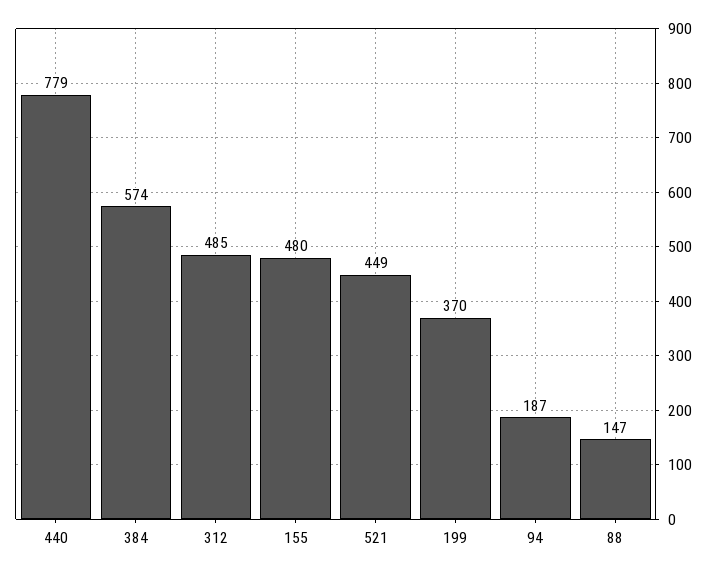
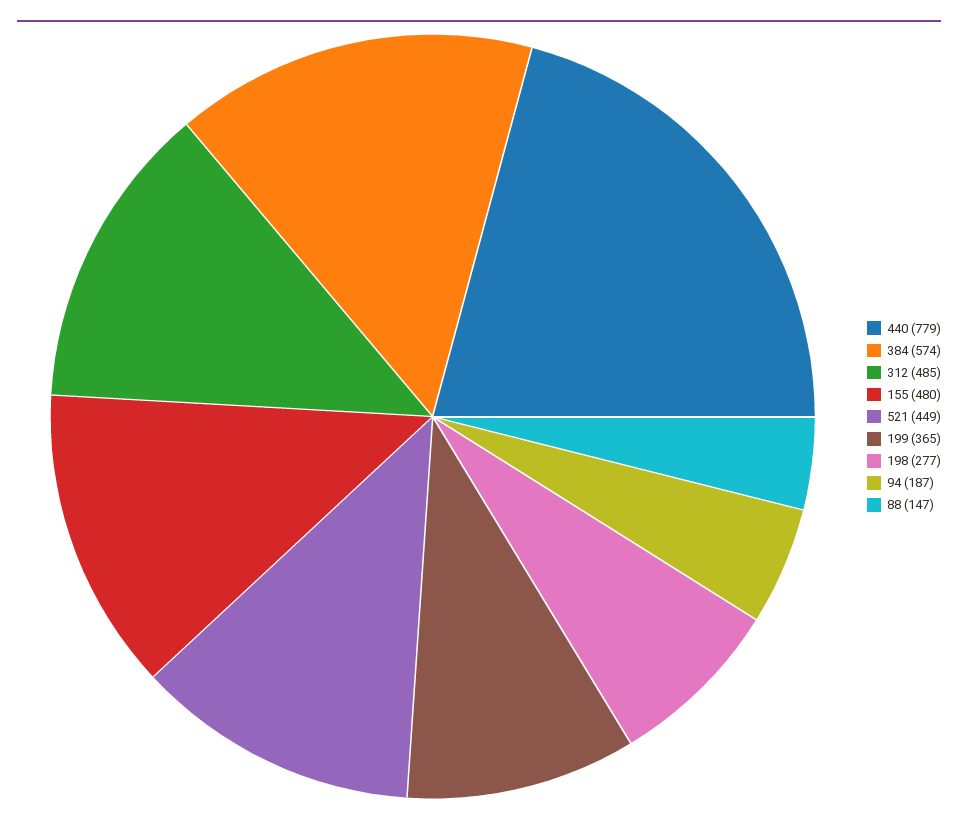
199: 370 -> 365
198: none -> 277

